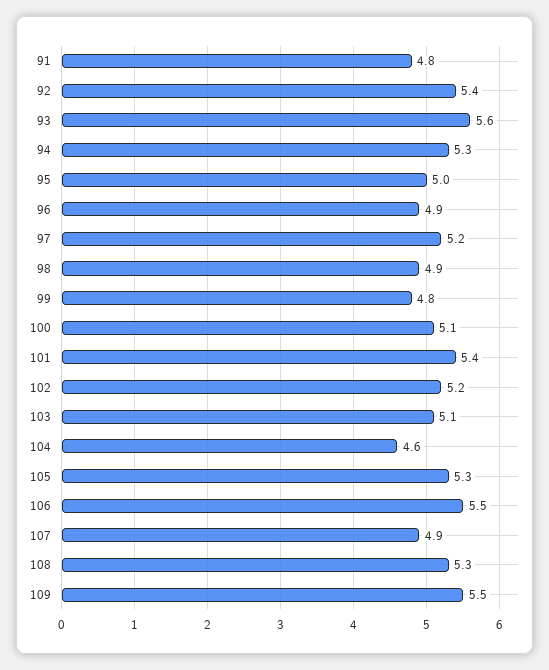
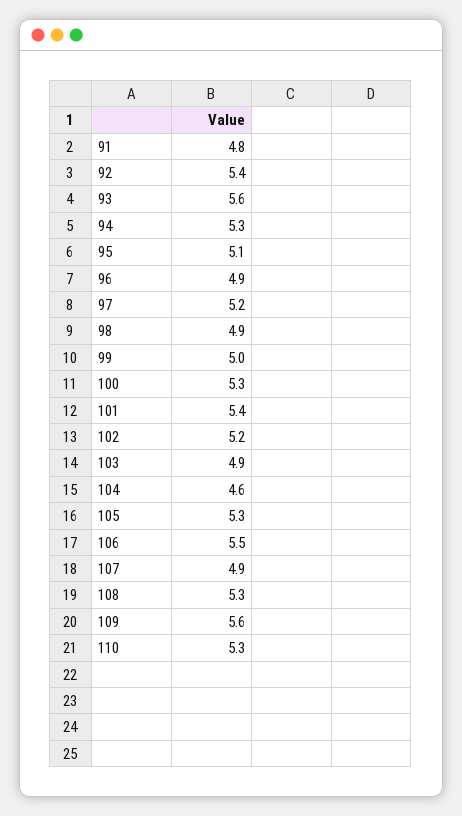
95: 5 -> 5.1
99: 4.8 -> 5
100: 5.1 -> 5.3
103: 5.1 -> 4.9
109: 5.5 -> 5.6
110: none -> 5.3

